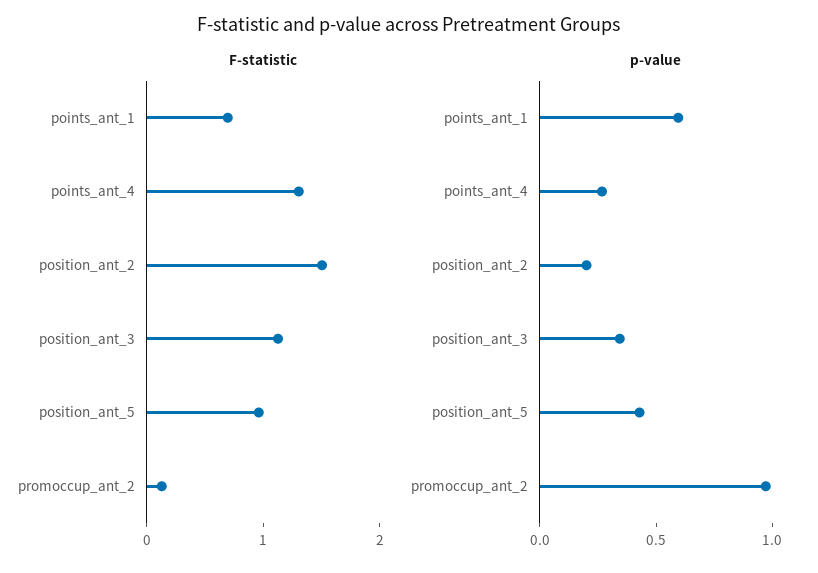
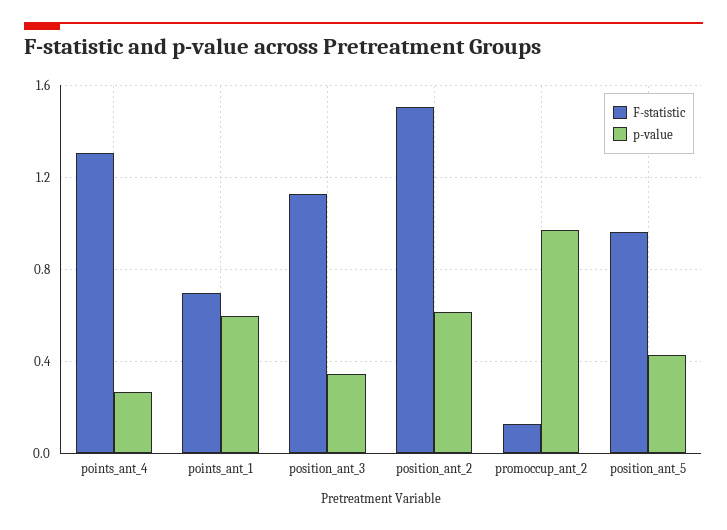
p-value, position_ant_2: 0.2 -> 0.6

